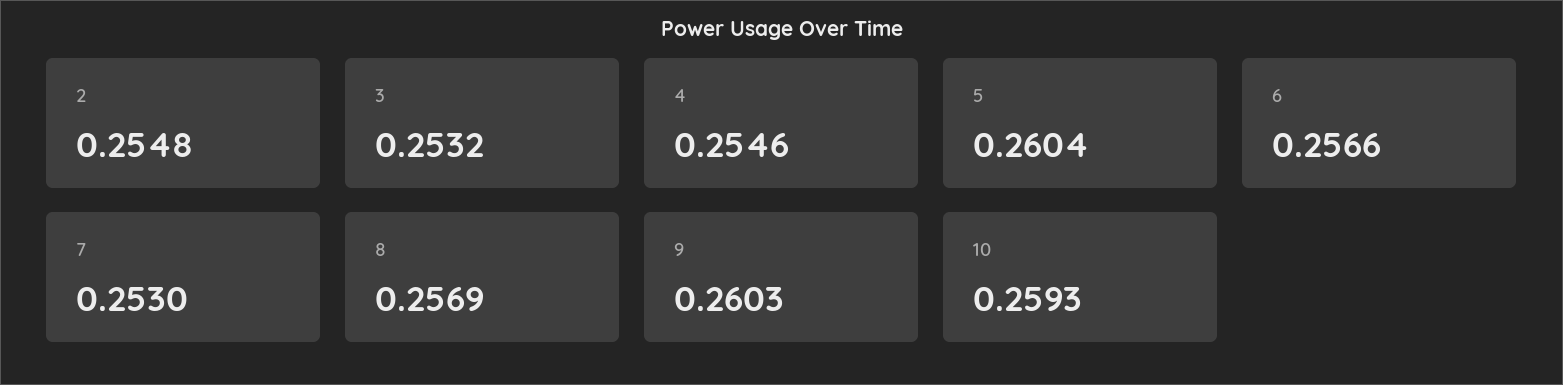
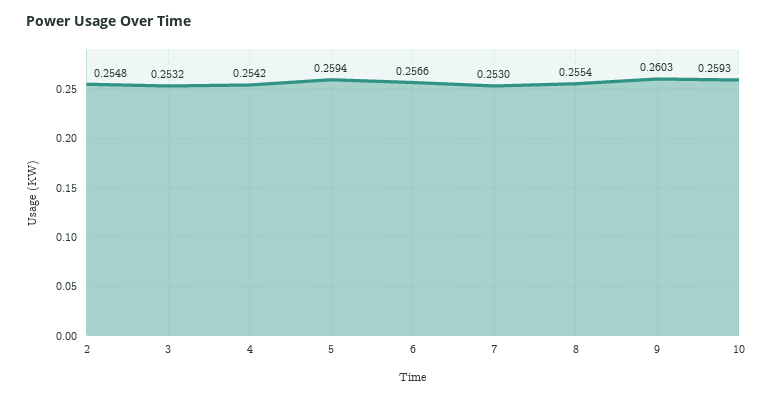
4: 0.2546 -> 0.2542
5: 0.2604 -> 0.2594
8: 0.2569 -> 0.2554

